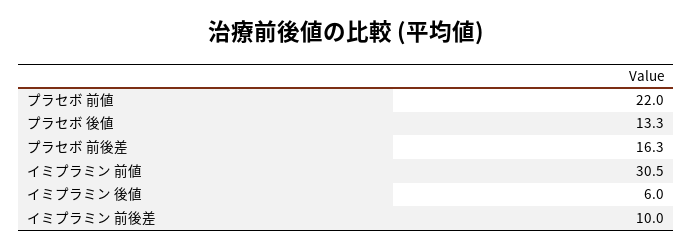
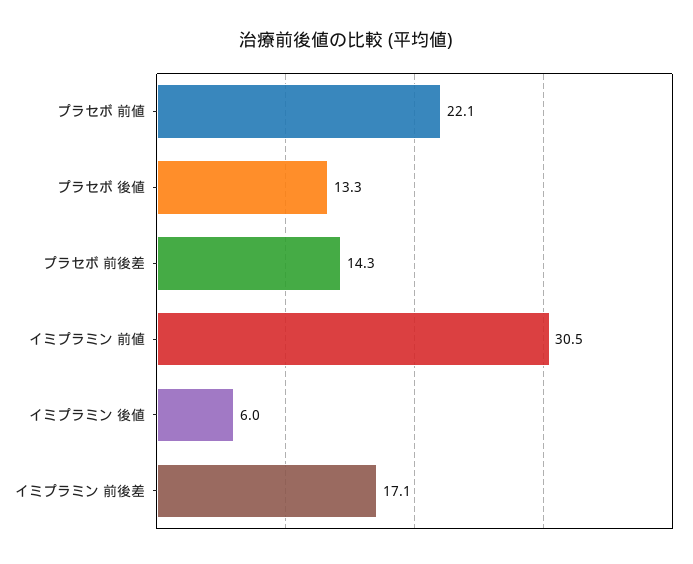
プラセボ 前値: 22 -> 22.1
プラセボ 前後差: 16.3 -> 14.3
イミプラミン 前後差: 10 -> 17.1

